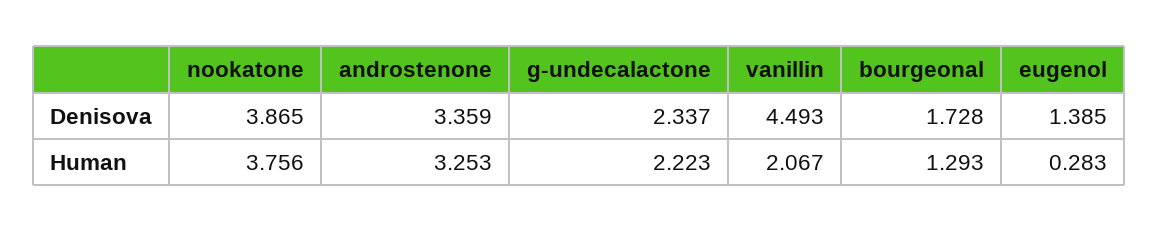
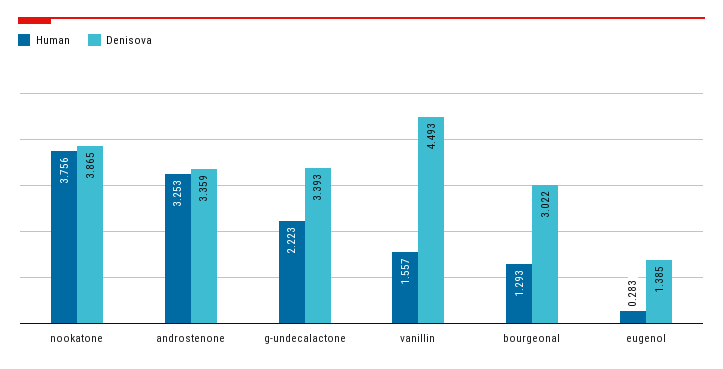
Denisova, g-undecalactone: 2.337 -> 3.393
Denisova, bourgeonal: 1.728 -> 3.022
Human, vanillin: 2.067 -> 1.557

